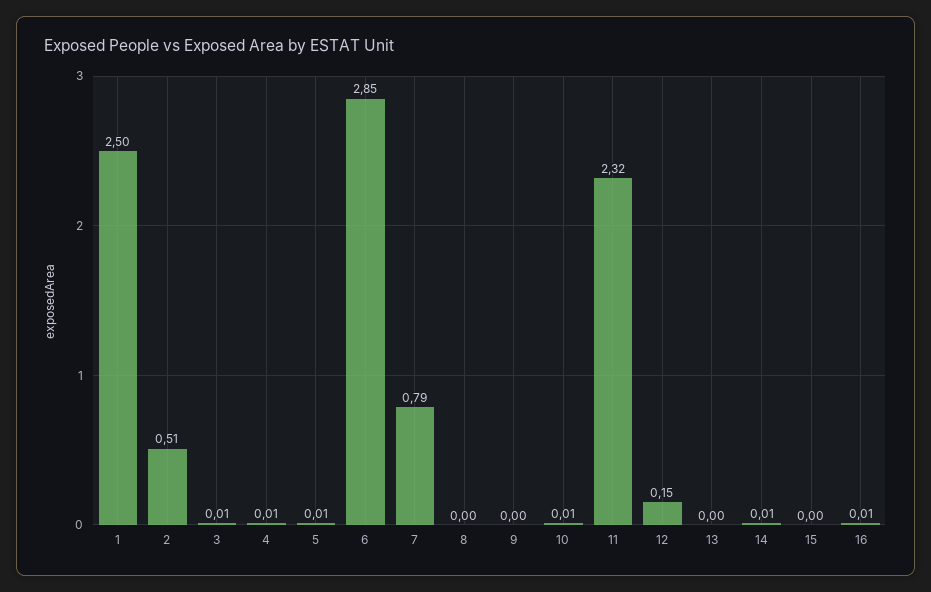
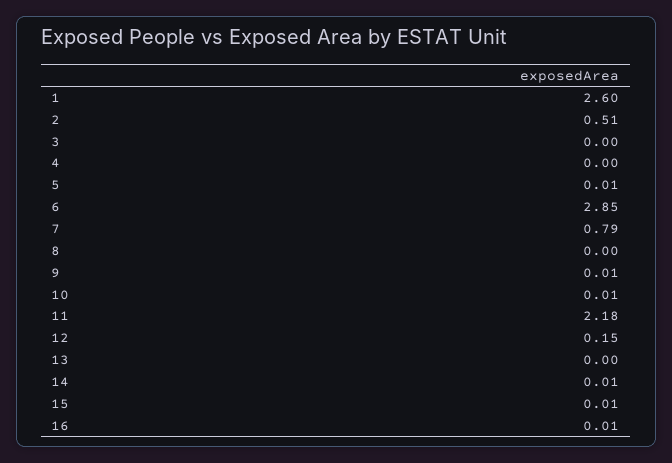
1: 2.5 -> 2.6
3: 0.01 -> 0
4: 0.01 -> 0
9: 0 -> 0.01
11: 2.32 -> 2.18
15: 0 -> 0.01

